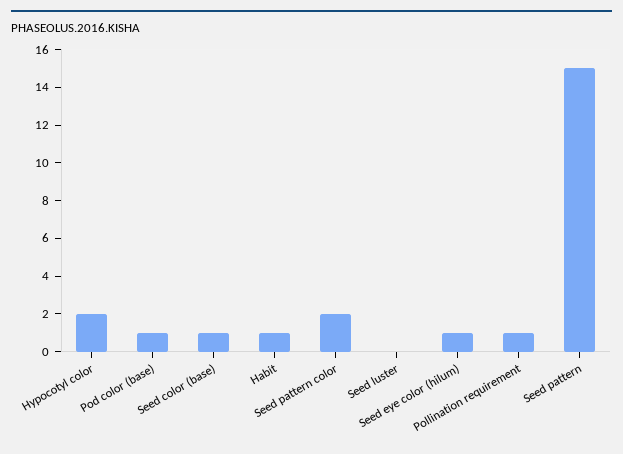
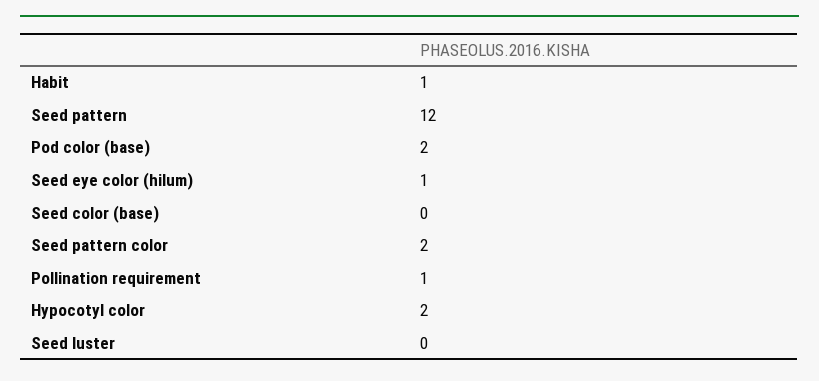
Pod color (base): 1 -> 2
Seed color (base): 1 -> 0
Seed pattern: 15 -> 12

